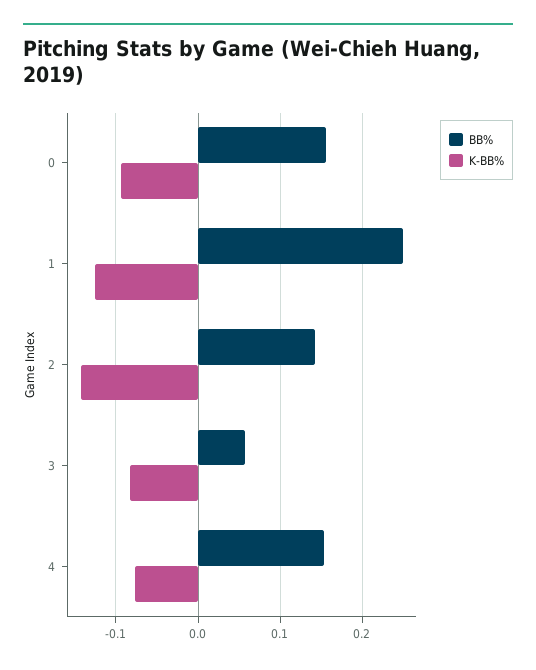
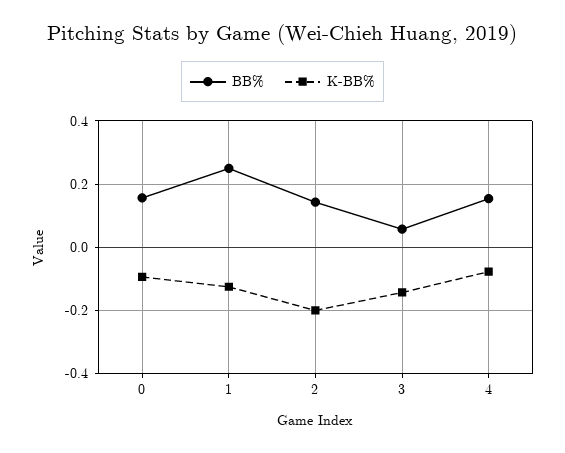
K-BB%, 2: -0.14 -> -0.2
K-BB%, 3: -0.08 -> -0.14

